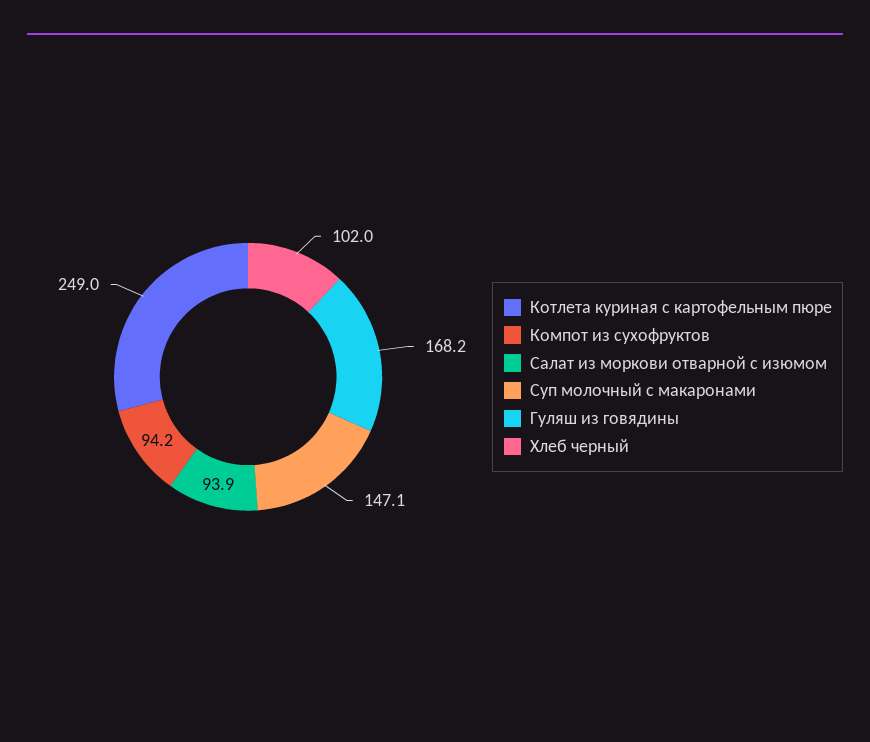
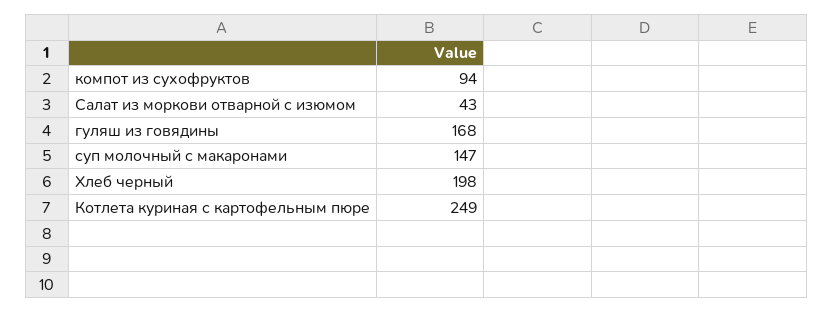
Салат из моркови отварной с изюмом: 93.9 -> 43
Хлеб черный: 102 -> 198

